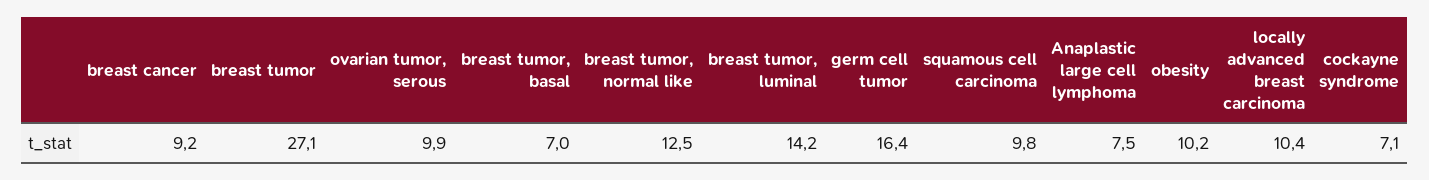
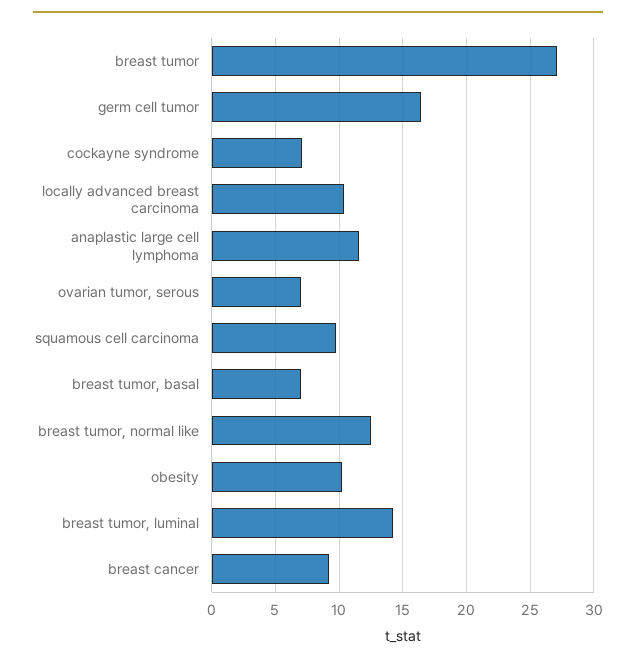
ovarian tumor, serous: 9.9 -> 7
Anaplastic large cell lymphoma: 7.5 -> 11.5

